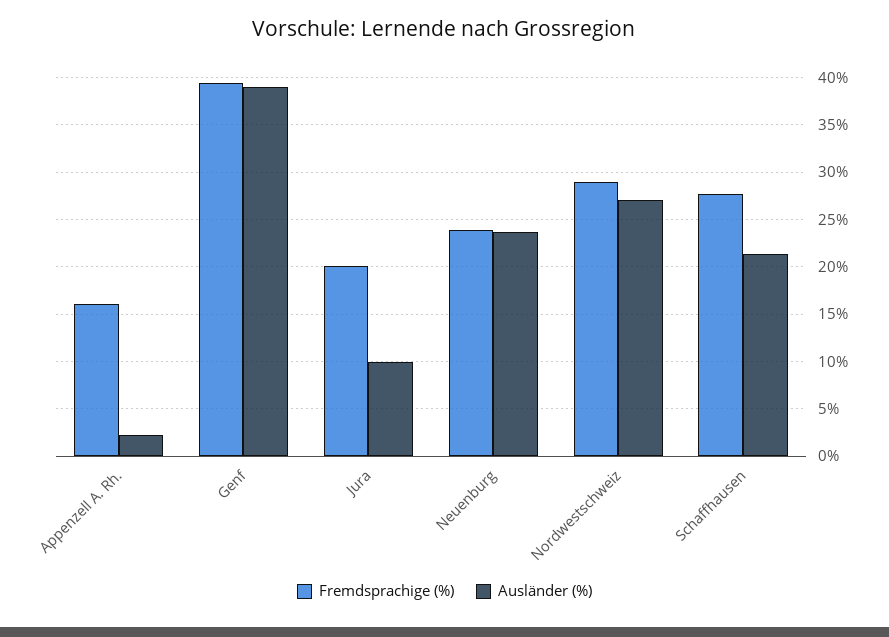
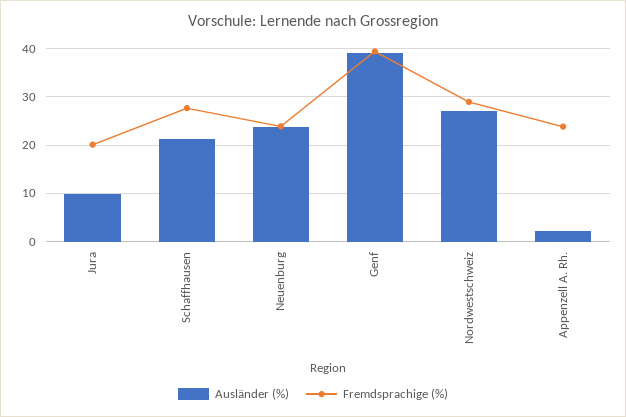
Fremdsprachige (%), Appenzell A. Rh.: 16 -> 24

